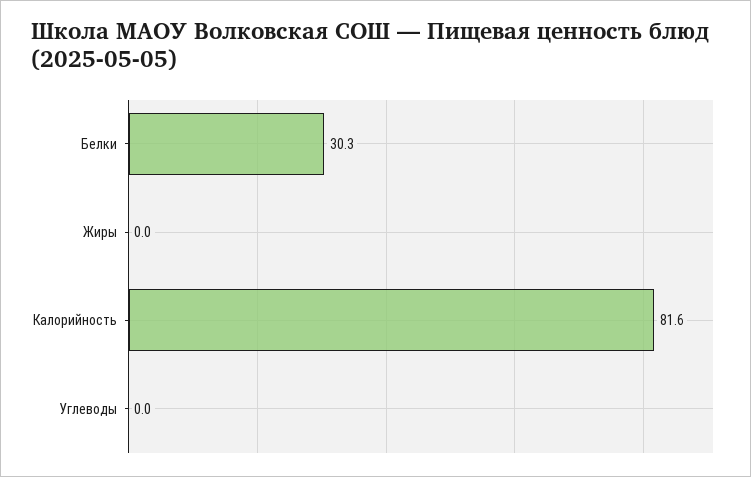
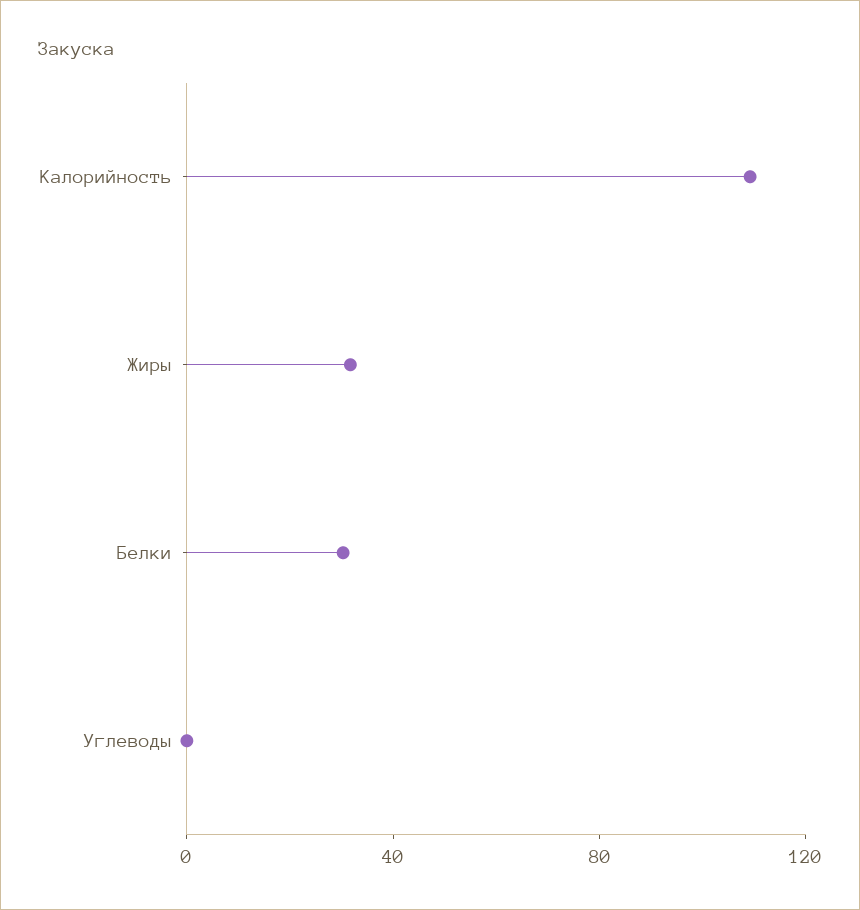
Жиры: 0 -> 30
Калорийность: 81.6 -> 110

